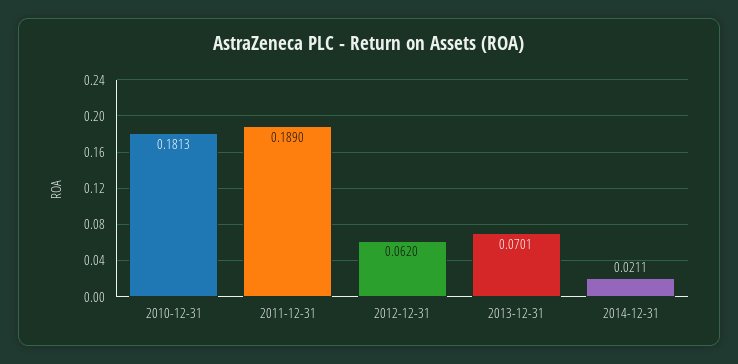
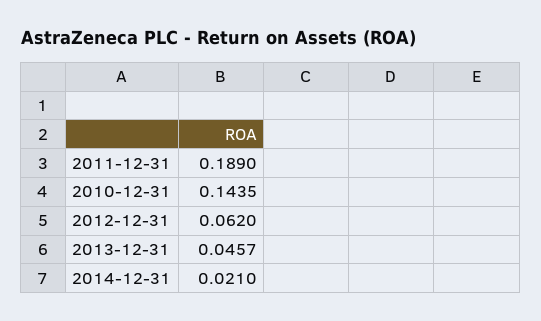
2010-12-31: 0.1813 -> 0.1435
2013-12-31: 0.0701 -> 0.0457
2014-12-31: 0.0211 -> 0.021

